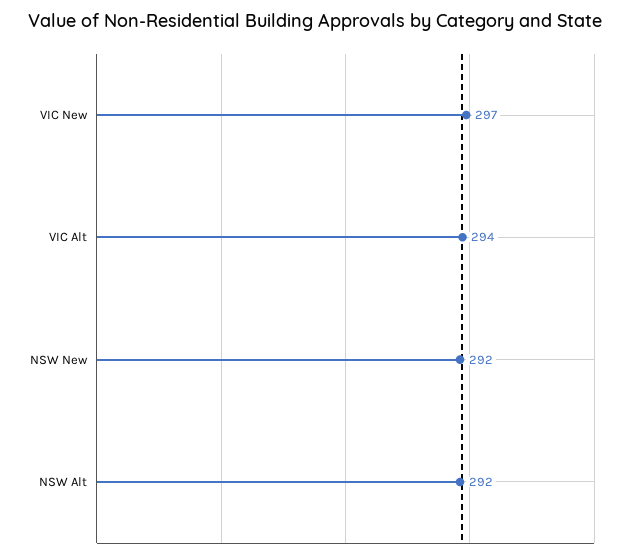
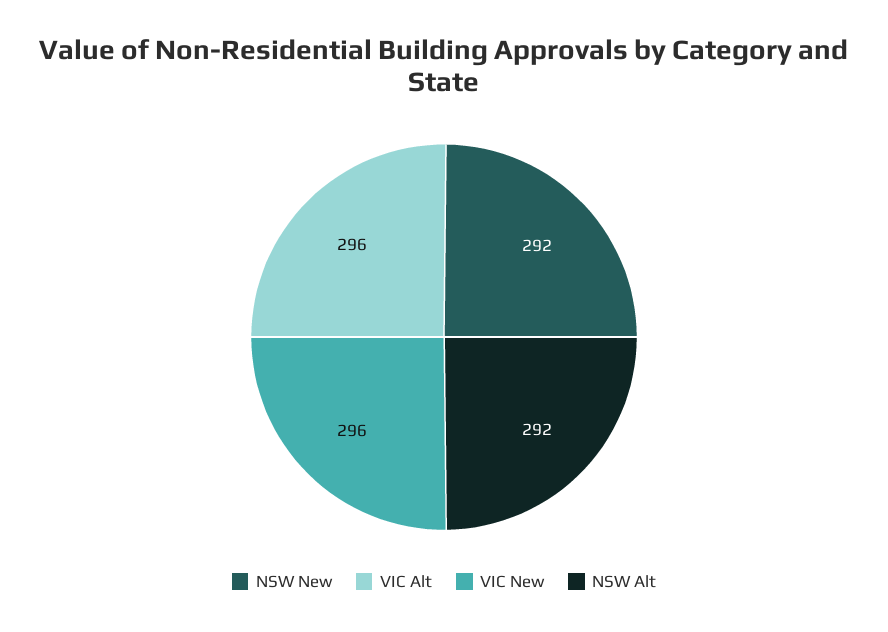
VIC New: 297 -> 296
VIC Alt: 294 -> 296

